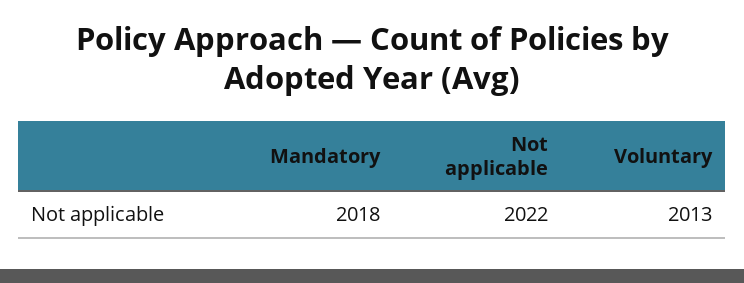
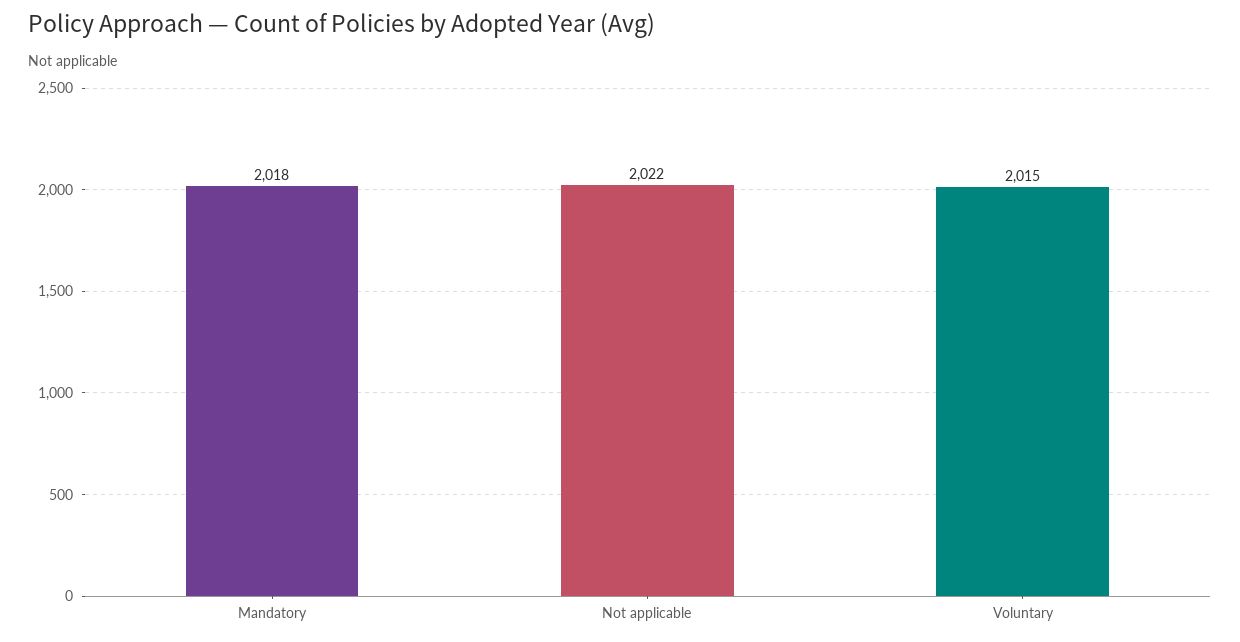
Voluntary: 2013 -> 2015

